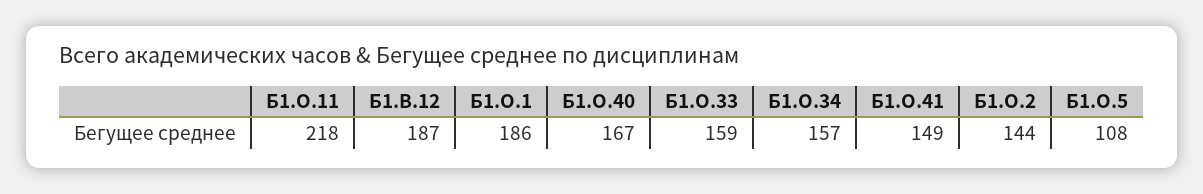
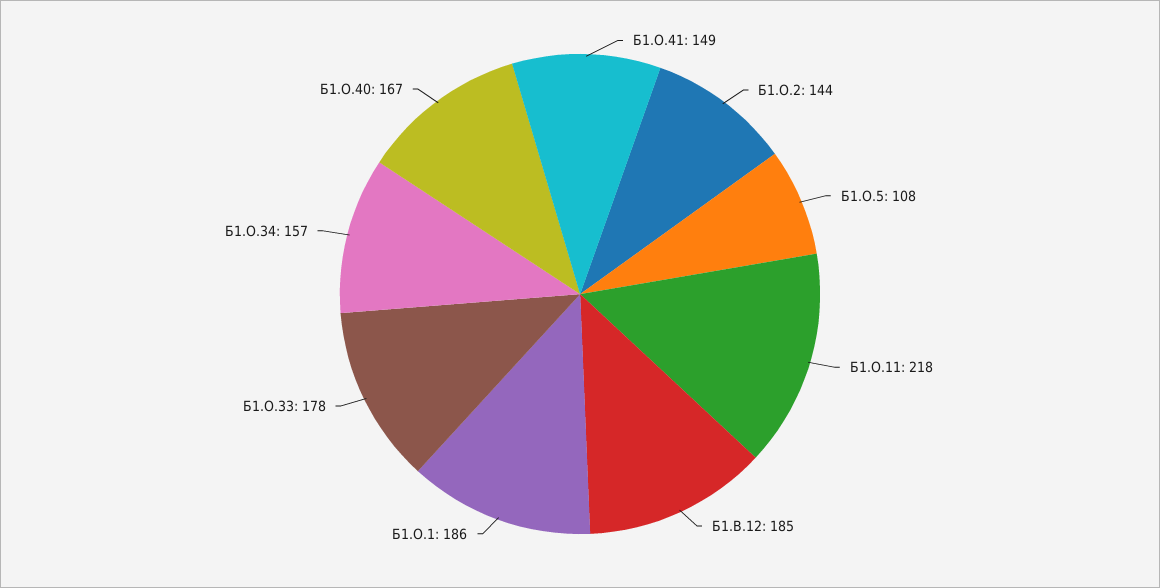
Б1.В.12: 187 -> 185
Б1.О.33: 159 -> 178

